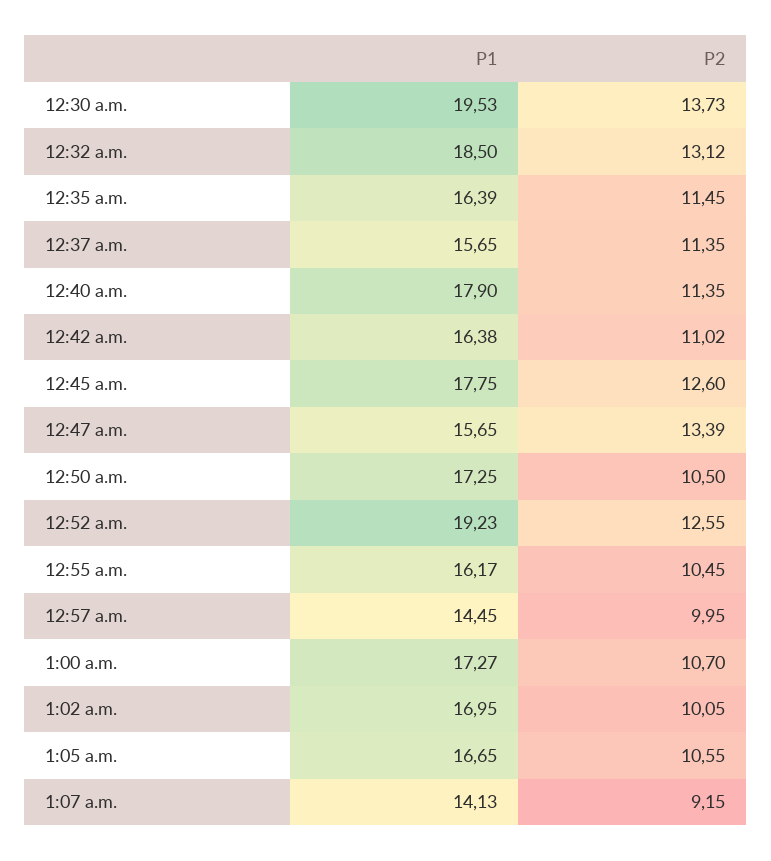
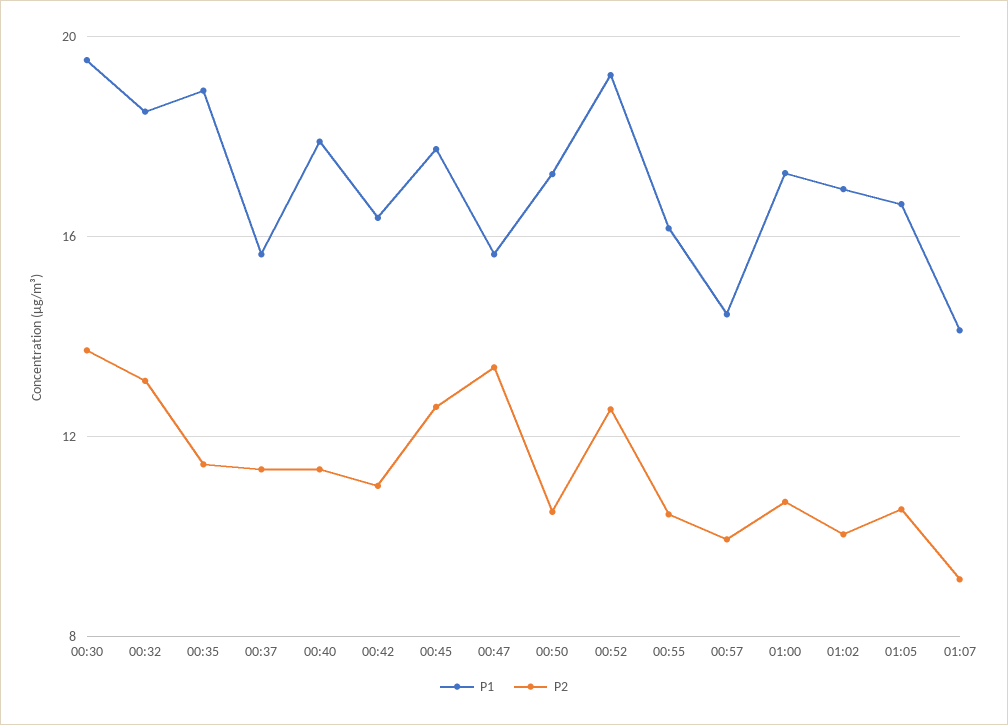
P1, 12:35 a.m.: 16.39 -> 19

